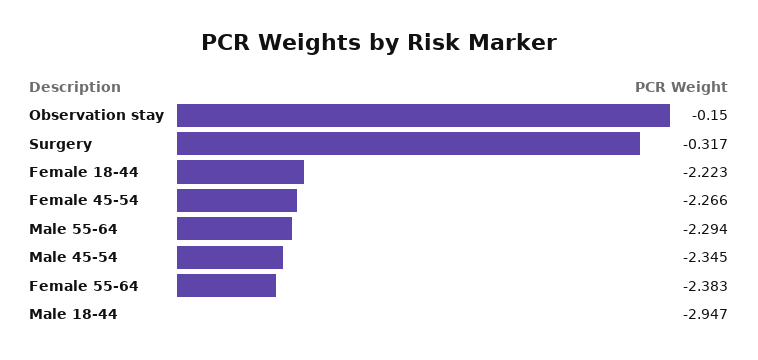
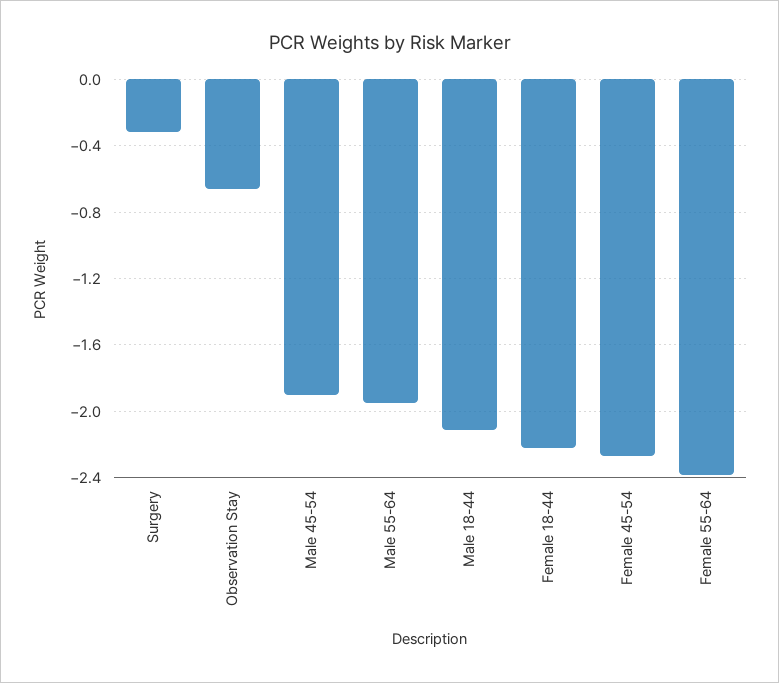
Observation stay: -0.15 -> -0.65
Male 55-64: -2.294 -> -1.95
Male 45-54: -2.345 -> -1.9
Male 18-44: -2.947 -> -2.1

